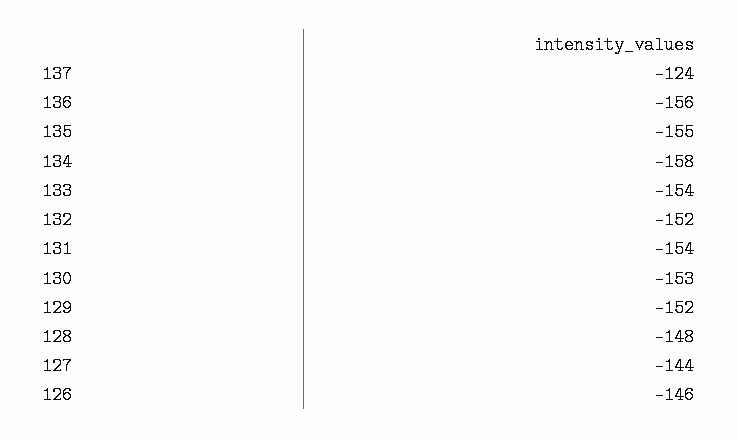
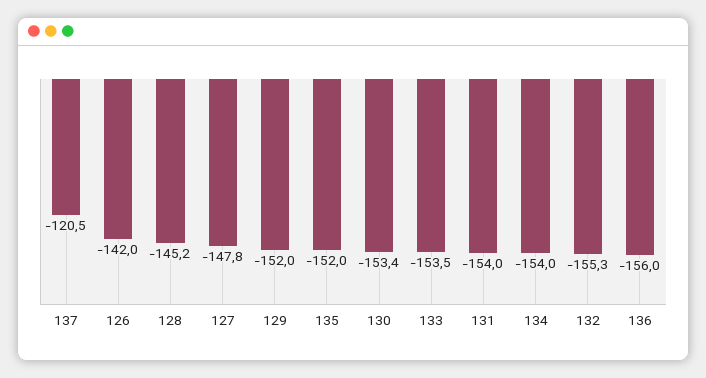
137: -124 -> -120.5
135: -155 -> -152
134: -158 -> -154
132: -152 -> -155.3
128: -148 -> -145.2
127: -144 -> -147.8
126: -146 -> -142

